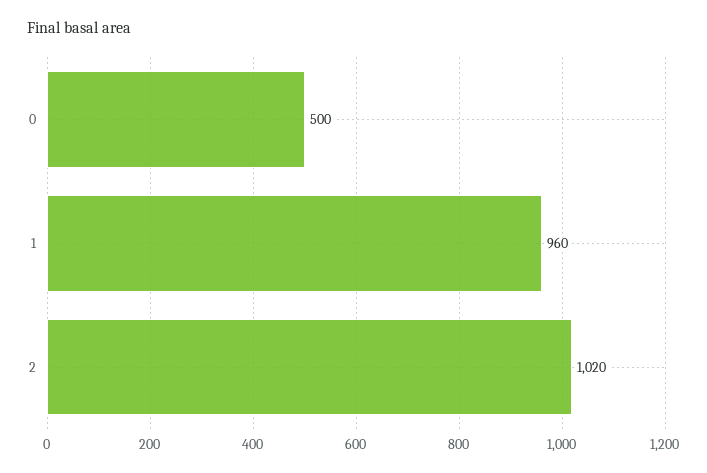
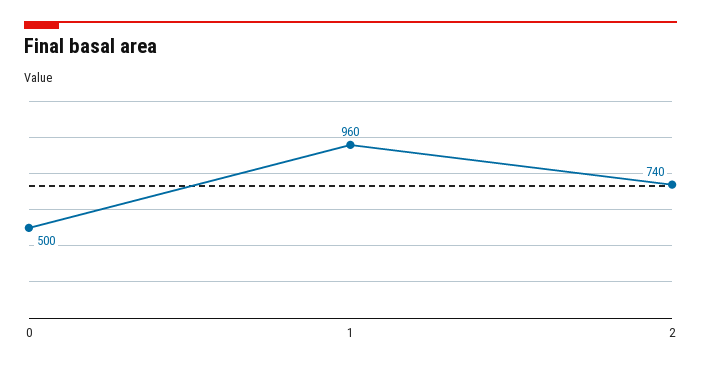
2: 1020 -> 740

